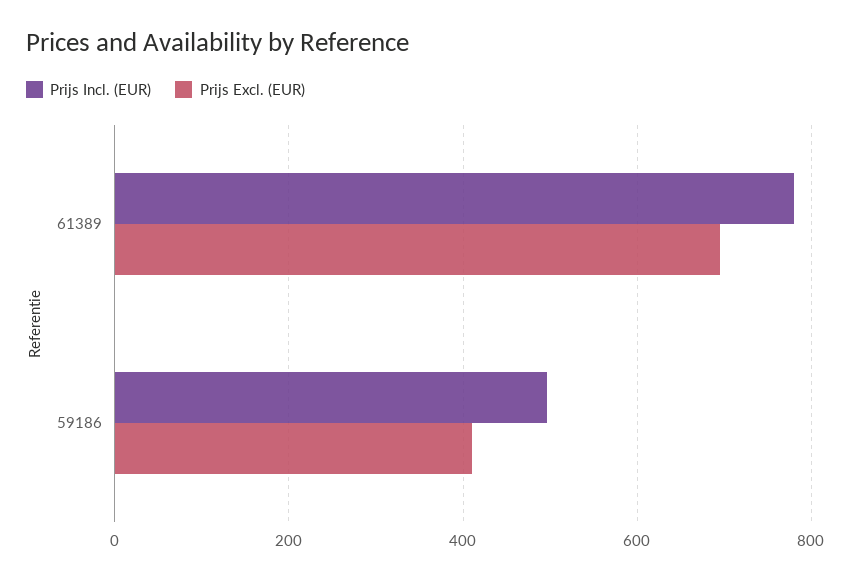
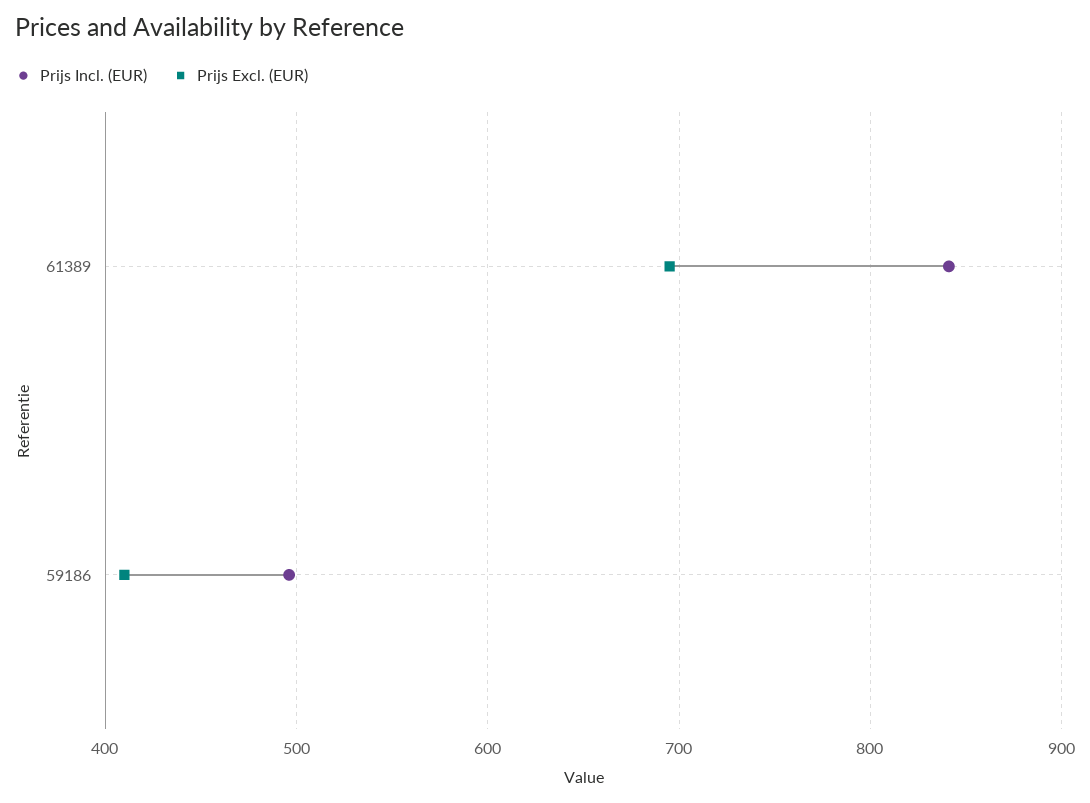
Prijs Incl. (EUR), 61389: 780 -> 840

